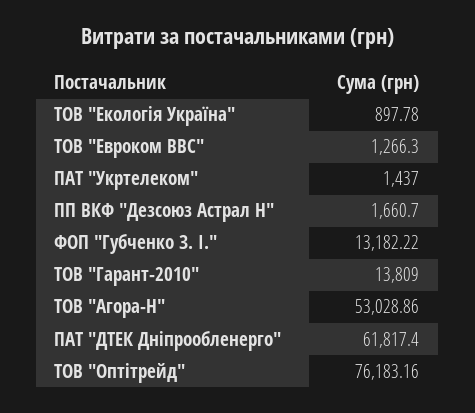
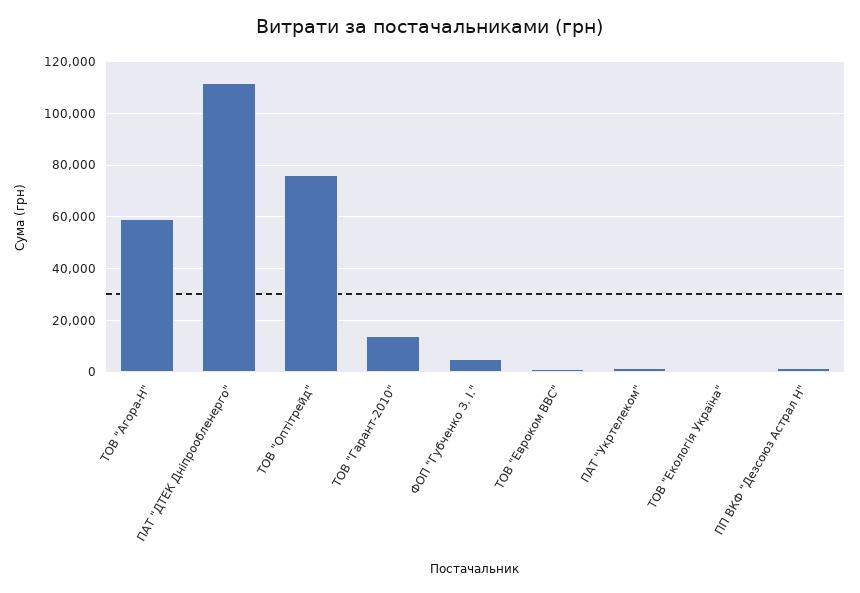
ФОП "Губченко З. І.": 13182.22 -> 5000
ТОВ "Агора-Н": 53028.86 -> 60000
ПАТ "ДТЕК Дніпрообленерго": 61817.4 -> 112500

